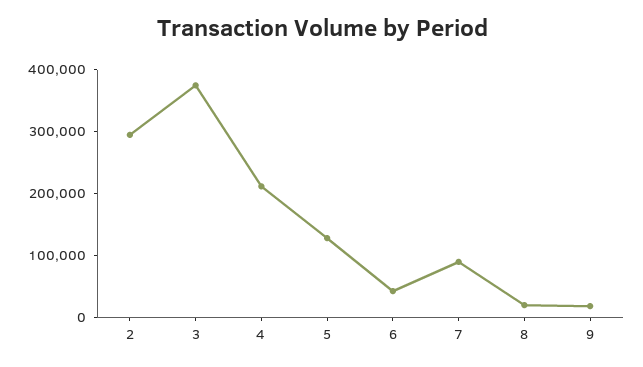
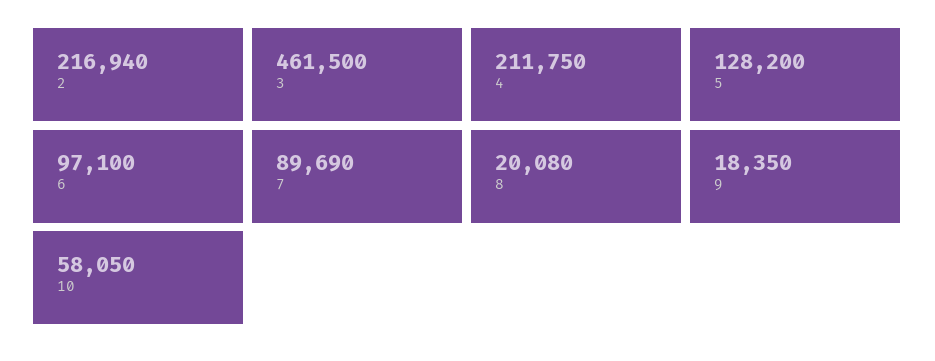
2: 300000 -> 216940
3: 380000 -> 461500
6: 40000 -> 97100
10: none -> 58050

